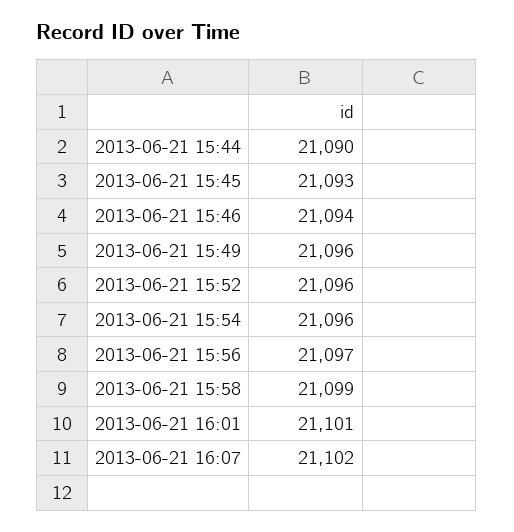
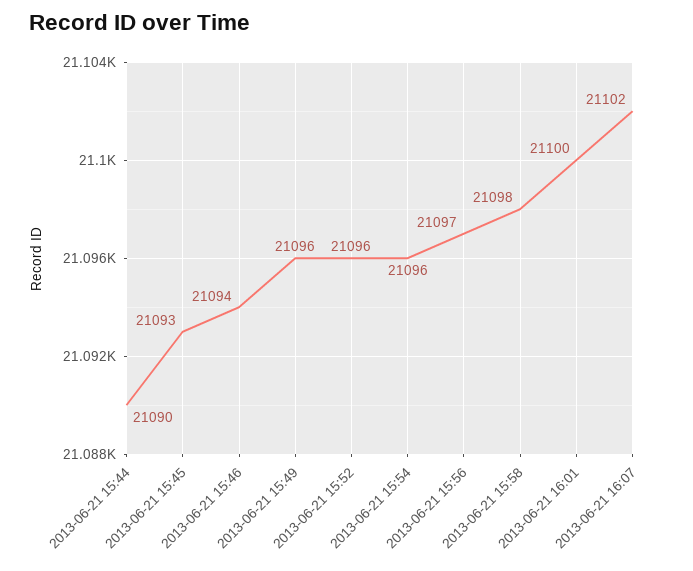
2013-06-21 15:58: 21099 -> 21098
2013-06-21 16:01: 21101 -> 21100

